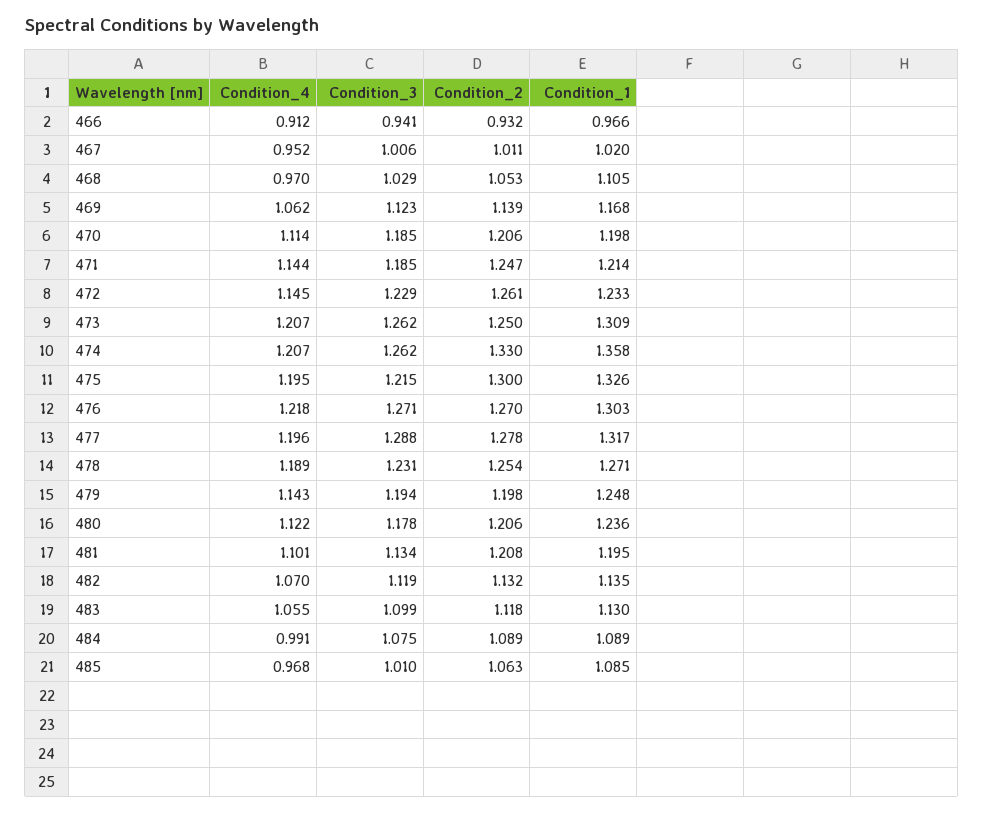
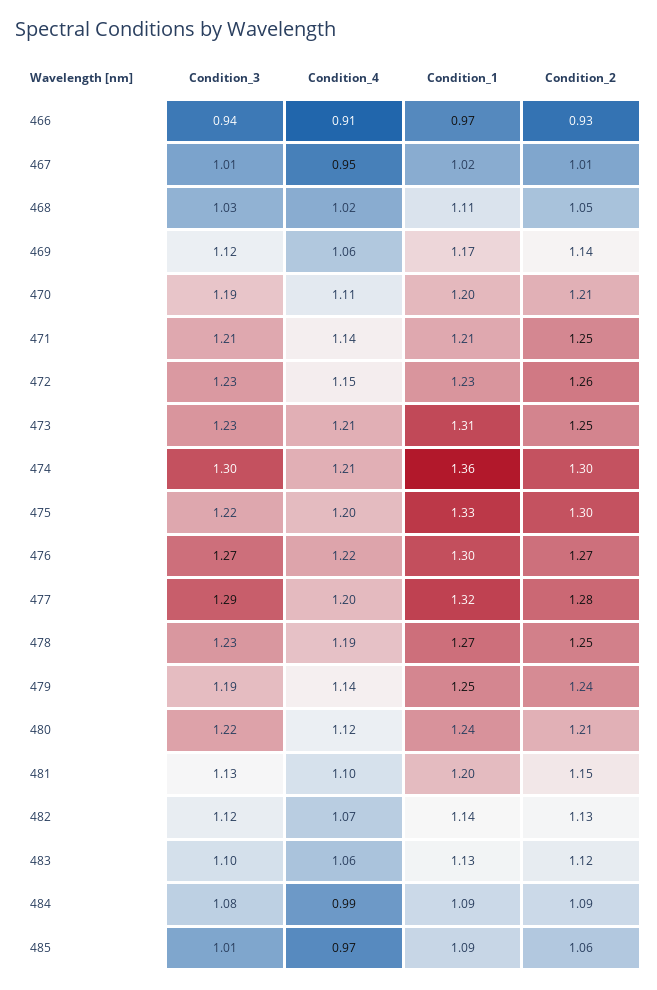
Condition_4, 468: 0.97 -> 1.02
Condition_3, 471: 1.185 -> 1.21
Condition_3, 473: 1.262 -> 1.23
Condition_3, 474: 1.262 -> 1.3
Condition_2, 474: 1.33 -> 1.3
Condition_2, 479: 1.198 -> 1.24
Condition_3, 480: 1.178 -> 1.22
Condition_2, 481: 1.208 -> 1.15

